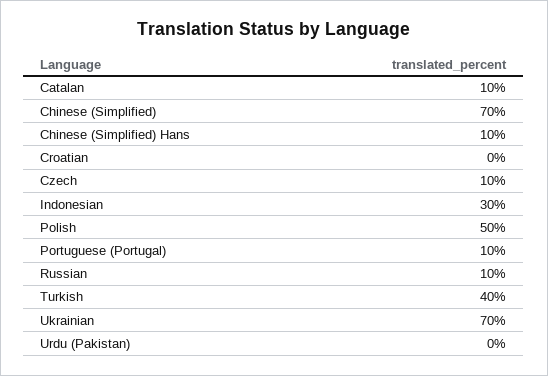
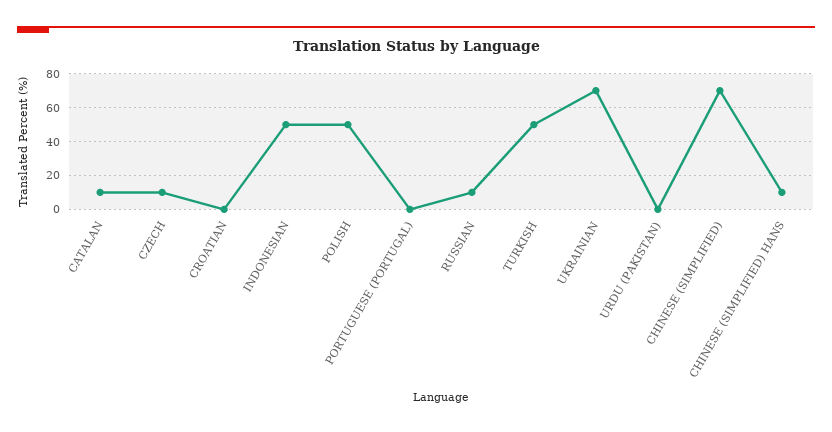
Indonesian: 30 -> 50
Portuguese (Portugal): 10 -> 0
Turkish: 40 -> 50

